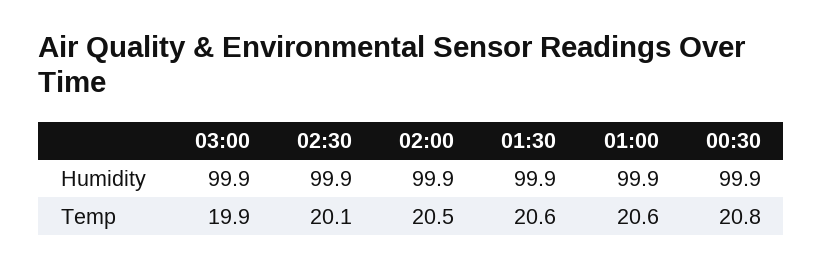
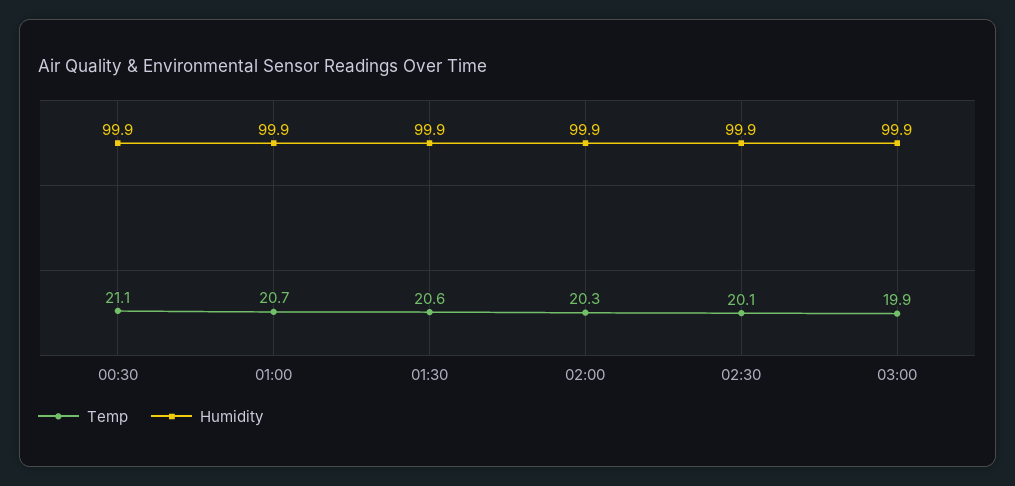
Temp, 02:00: 20.5 -> 20.3
Temp, 01:00: 20.6 -> 20.7
Temp, 00:30: 20.8 -> 21.1

